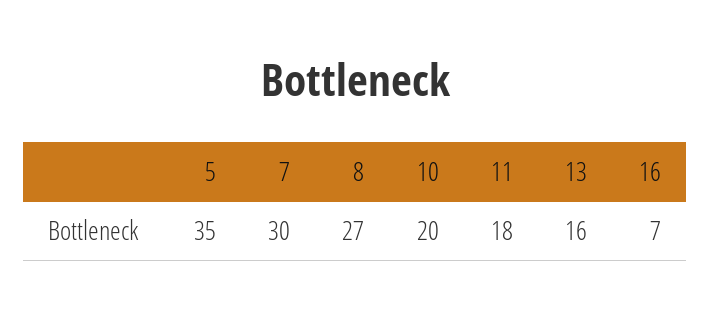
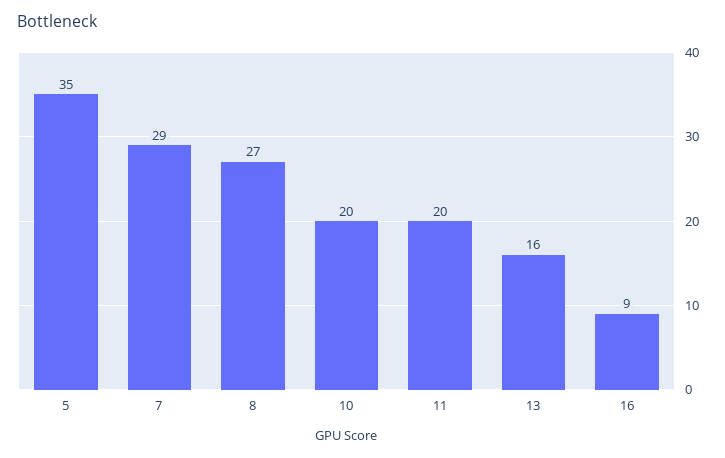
7: 30 -> 29
11: 18 -> 20
16: 7 -> 9

